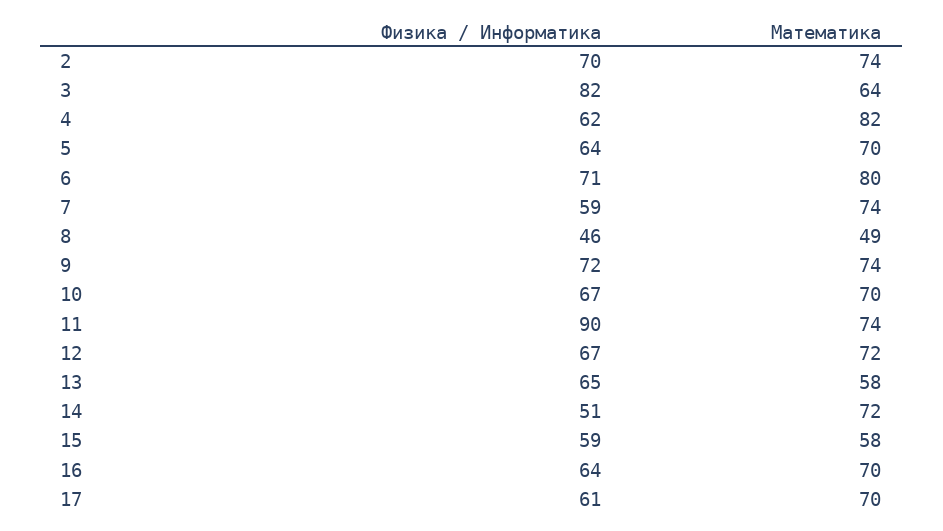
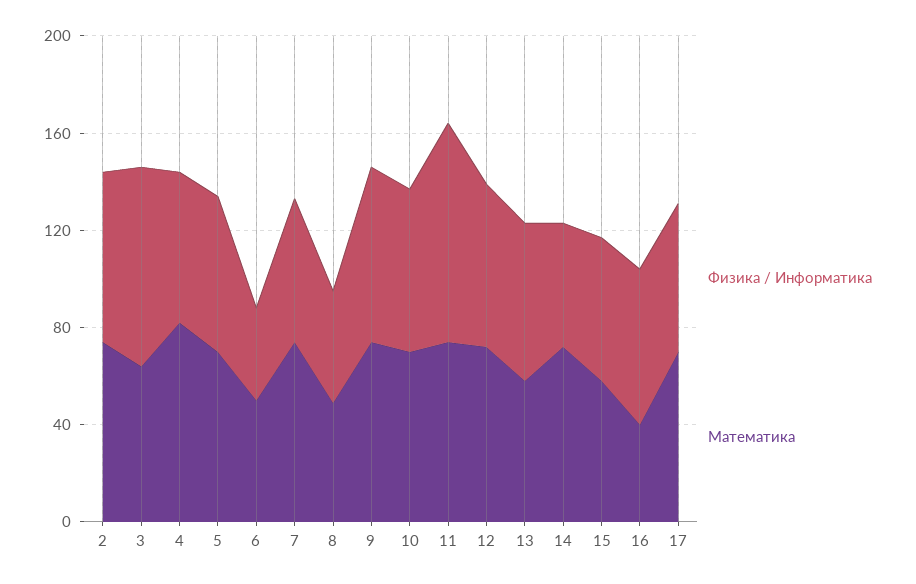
Физика / Информатика, 6: 71 -> 40
Математика, 6: 80 -> 50
Математика, 16: 70 -> 40

